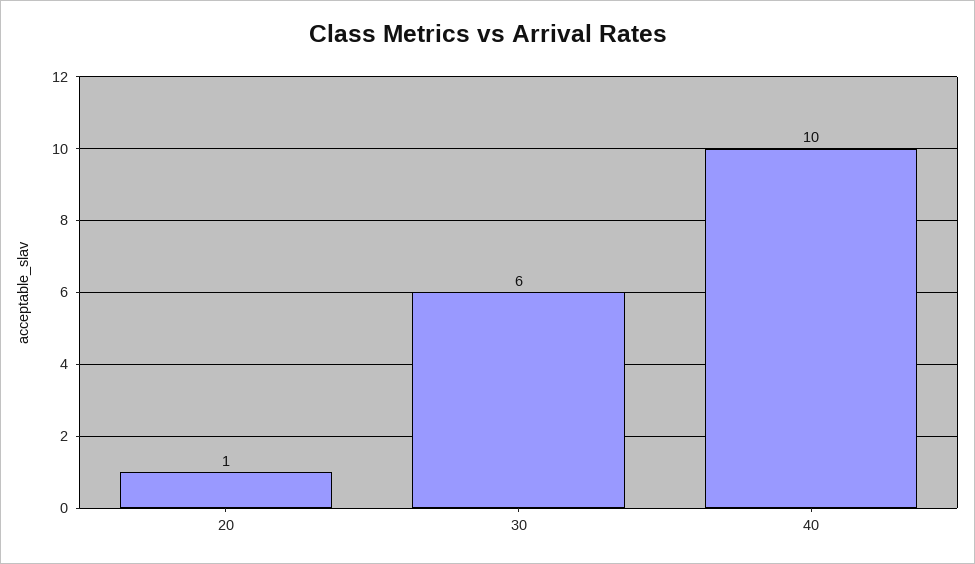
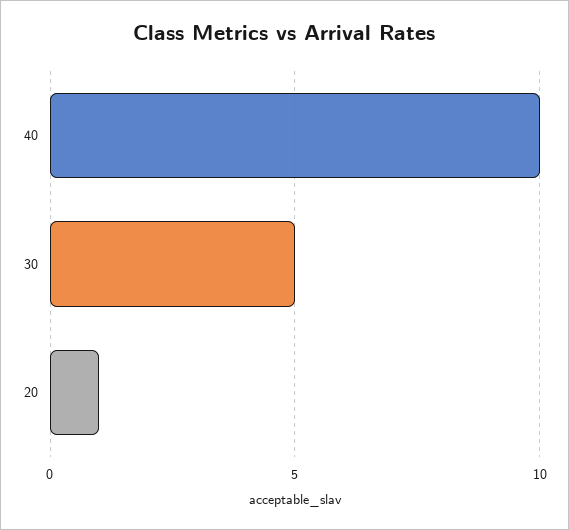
30: 6 -> 5

